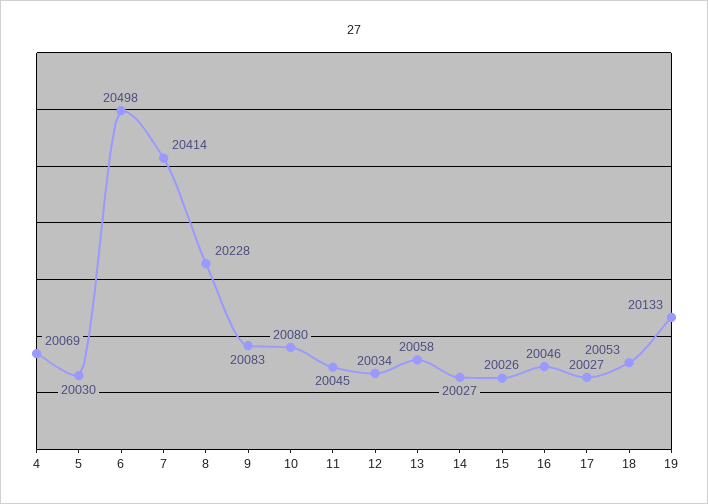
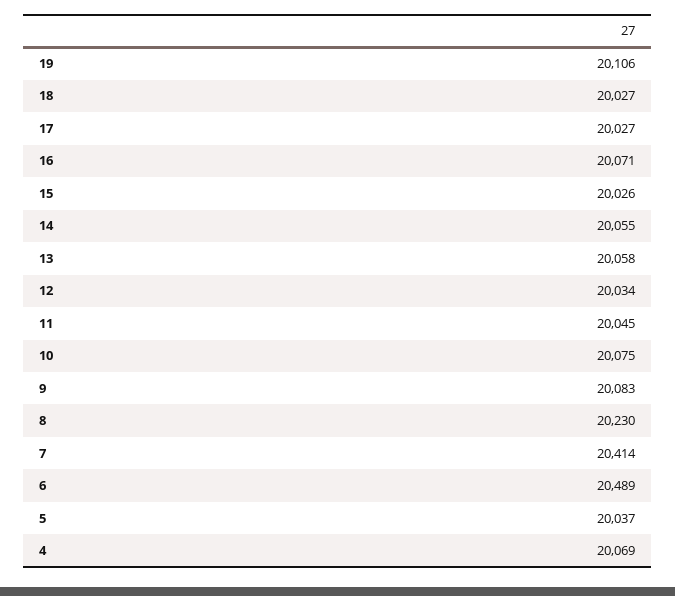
5: 20030 -> 20037
6: 20498 -> 20489
8: 20228 -> 20230
10: 20080 -> 20075
14: 20027 -> 20055
16: 20046 -> 20071
18: 20053 -> 20027
19: 20133 -> 20106

